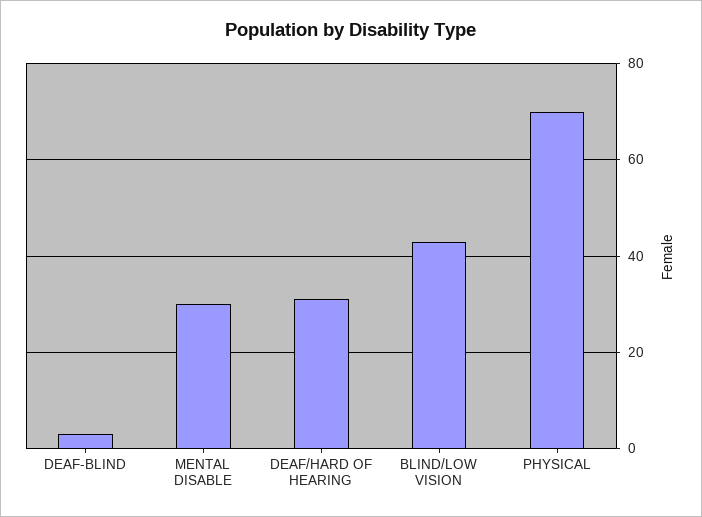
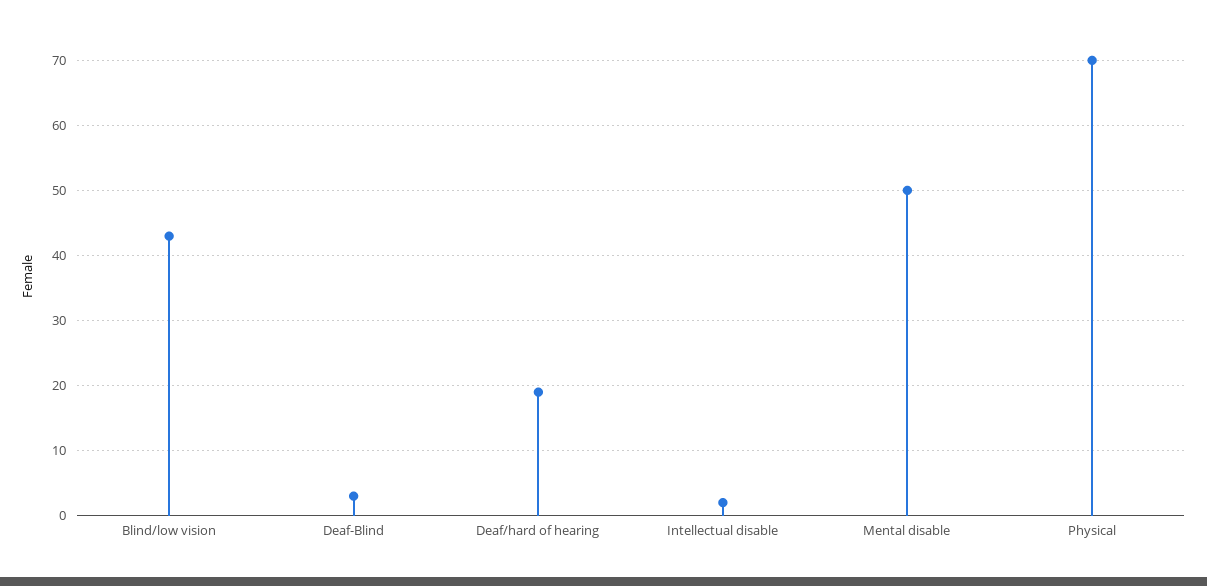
MENTAL DISABLE: 30 -> 50
DEAF/HARD OF HEARING: 30 -> 19
Intellectual disable: none -> 2

